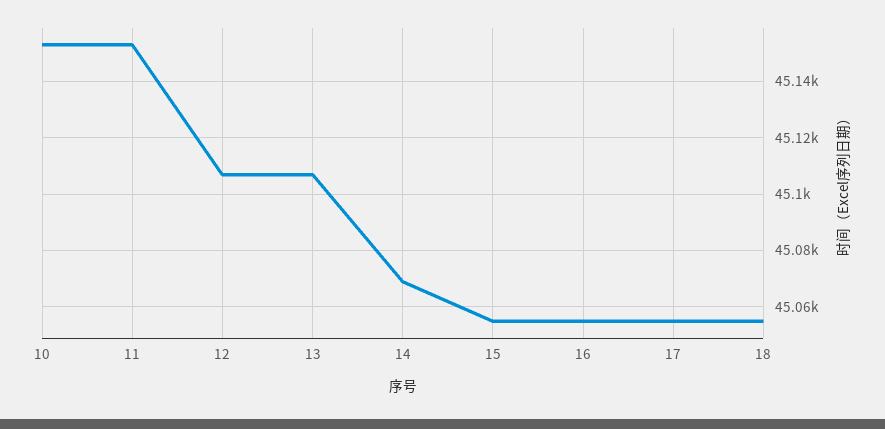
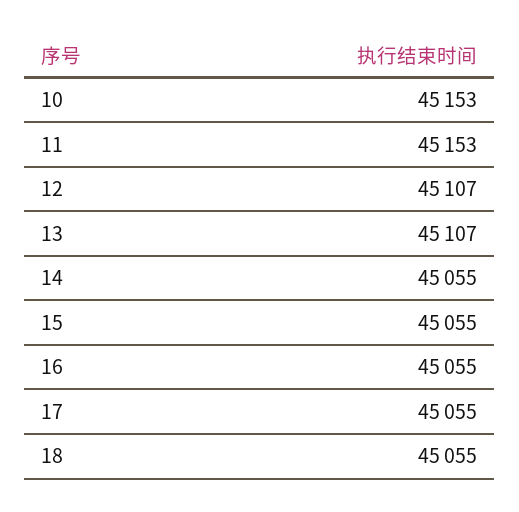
14: 45070 -> 45055

